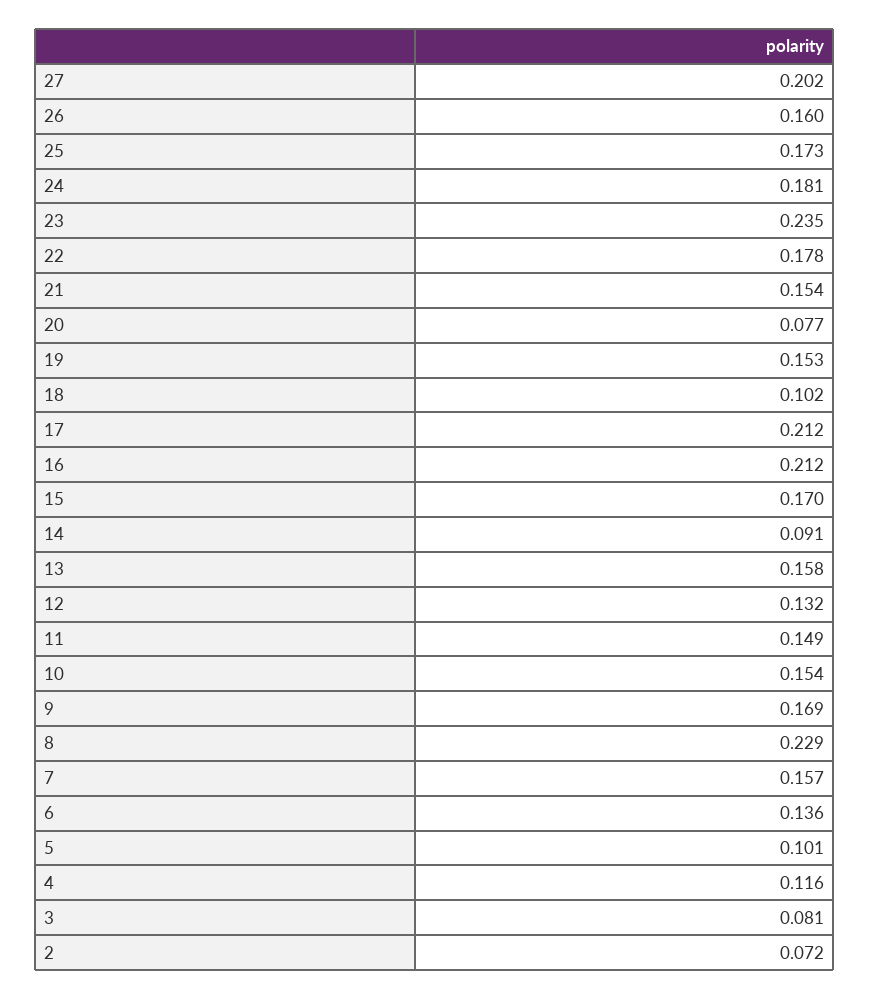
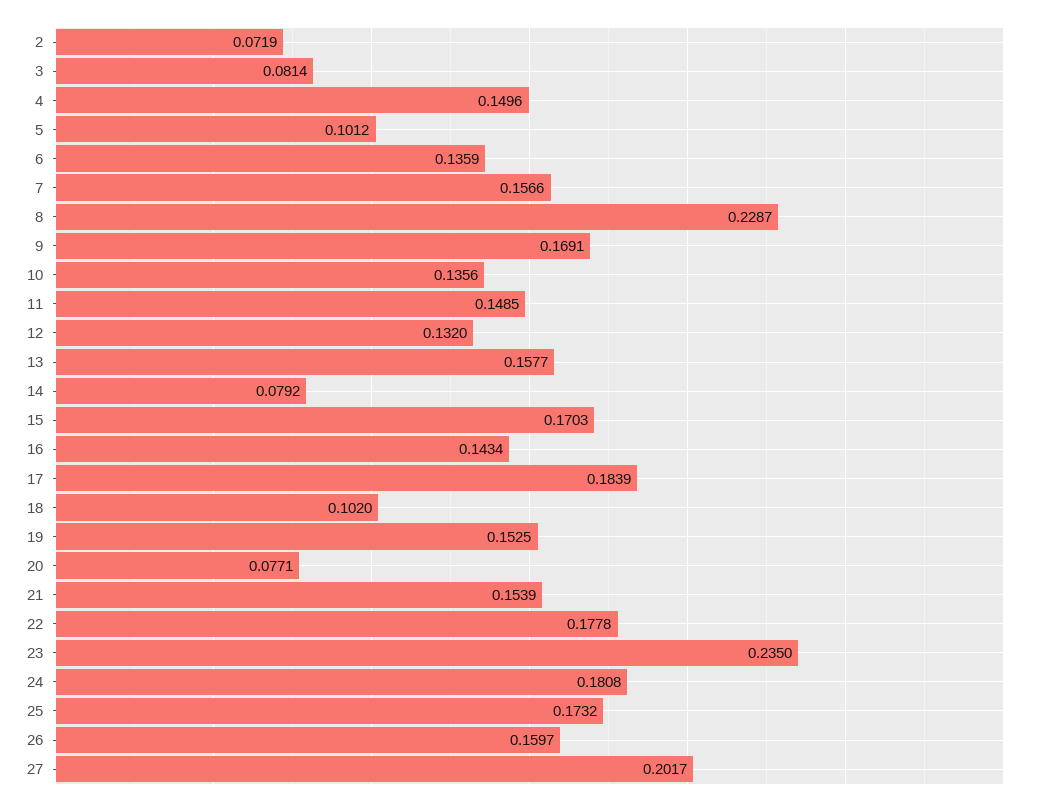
17: 0.212 -> 0.1839
16: 0.212 -> 0.1434
14: 0.091 -> 0.0792
10: 0.154 -> 0.1356
4: 0.116 -> 0.1496

